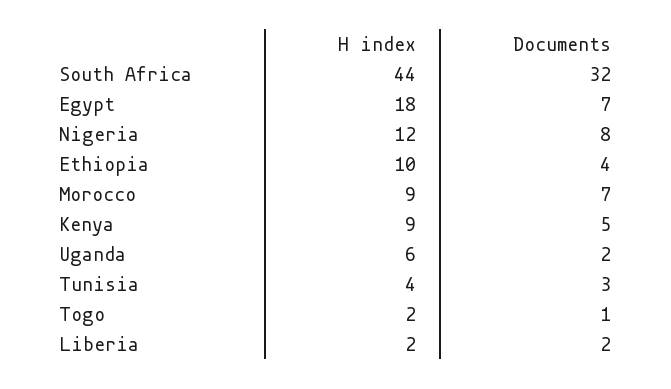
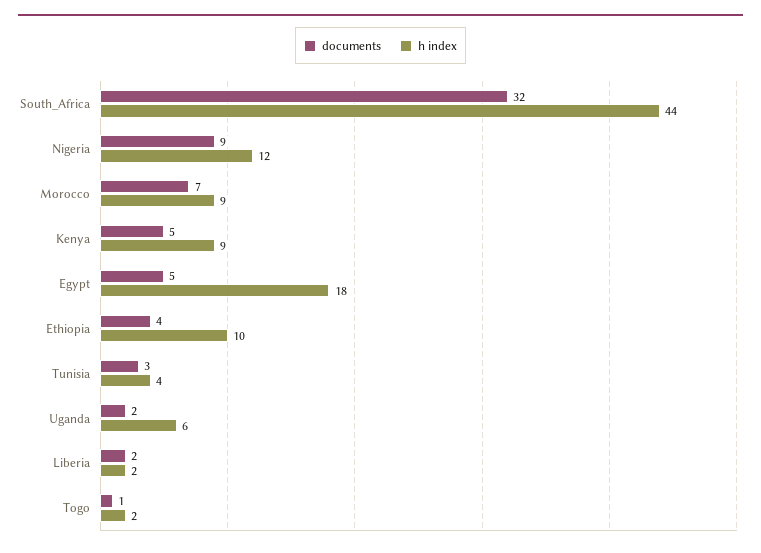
Documents, Egypt: 7 -> 5
Documents, Nigeria: 8 -> 9

